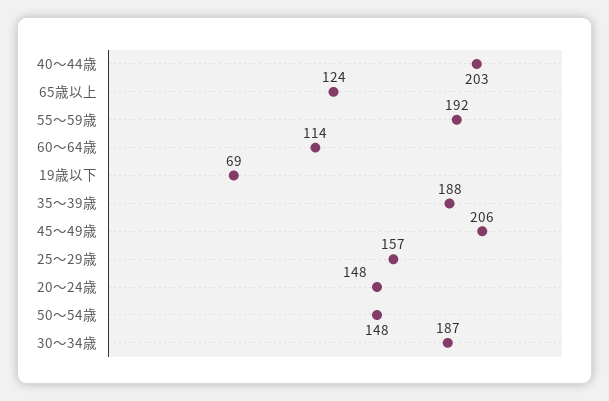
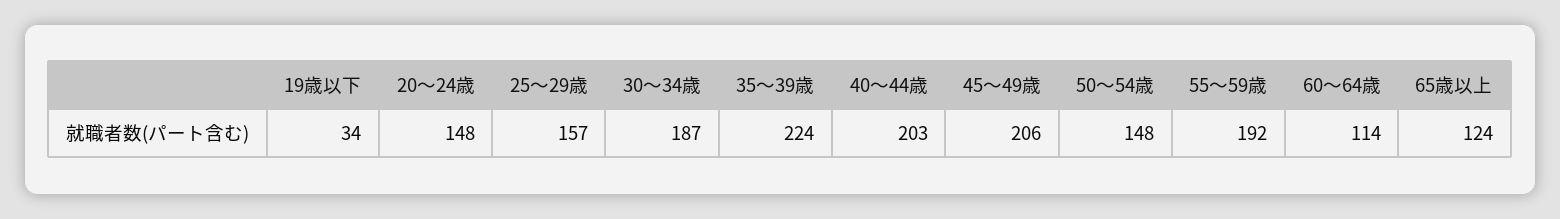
19歳以下: 69 -> 34
35～39歳: 188 -> 224

